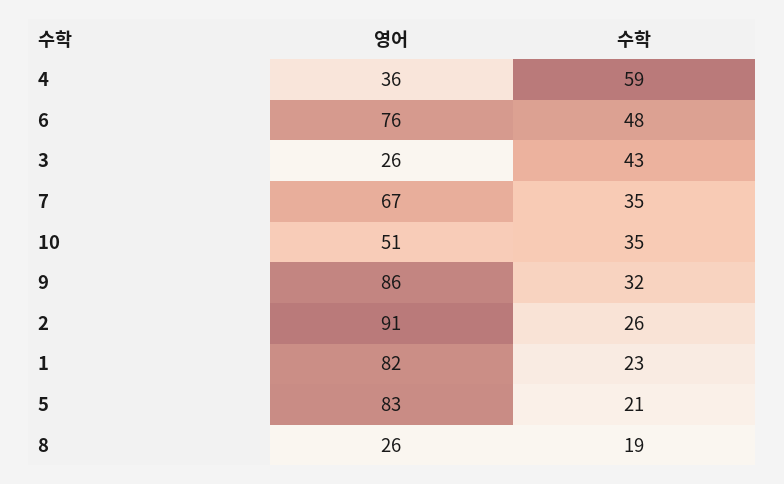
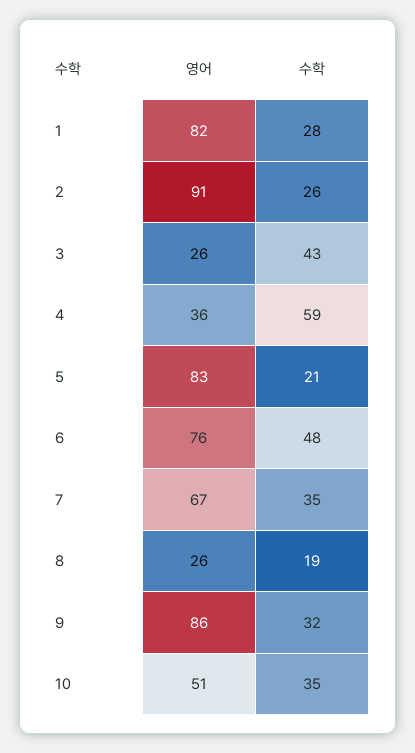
수학, 1: 23 -> 28

